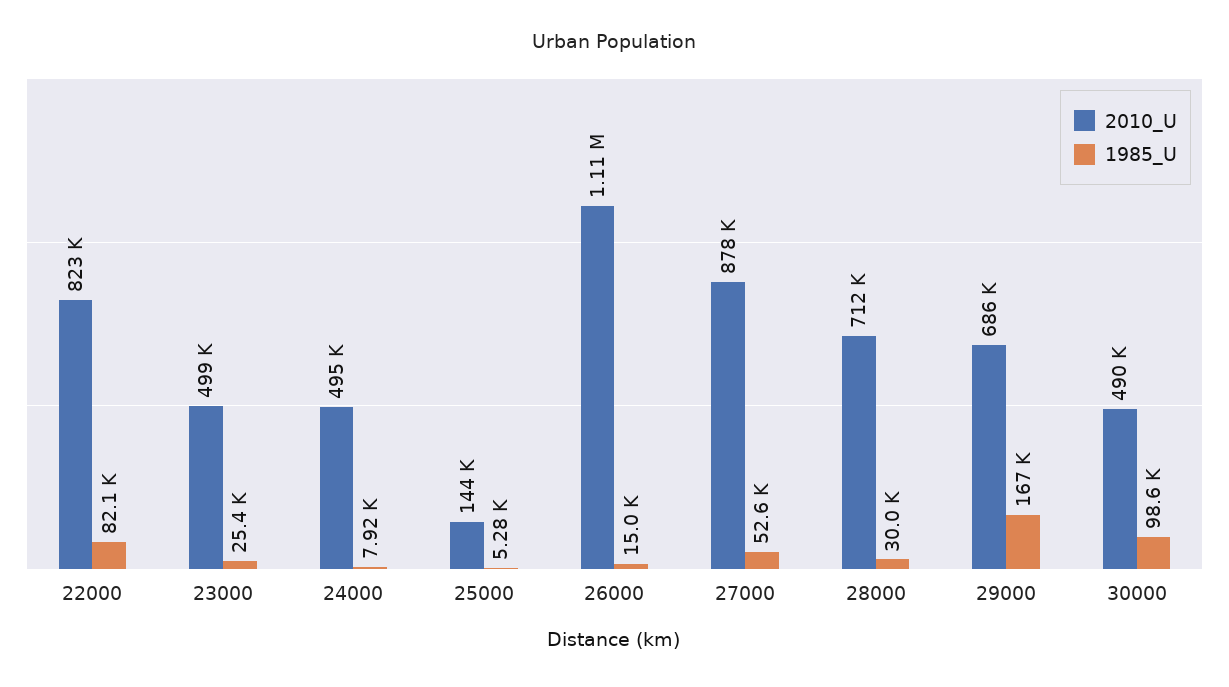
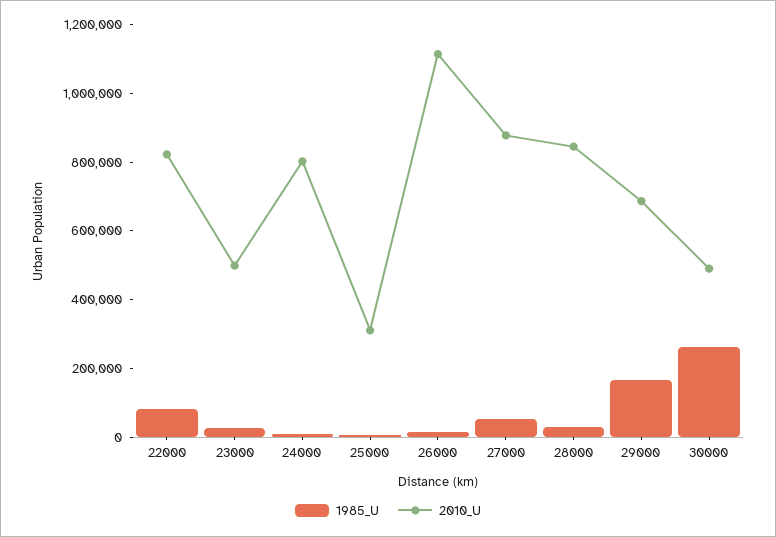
2010_U, 24000: 495000 -> 800000
2010_U, 25000: 144000 -> 300000
2010_U, 28000: 712000 -> 850000
1985_U, 30000: 98600 -> 250000

